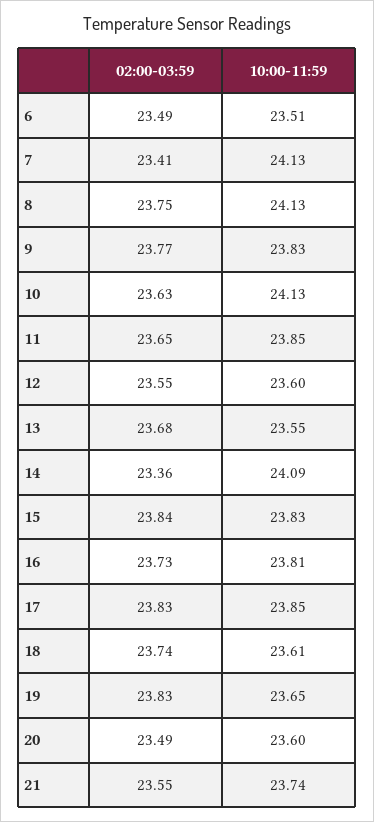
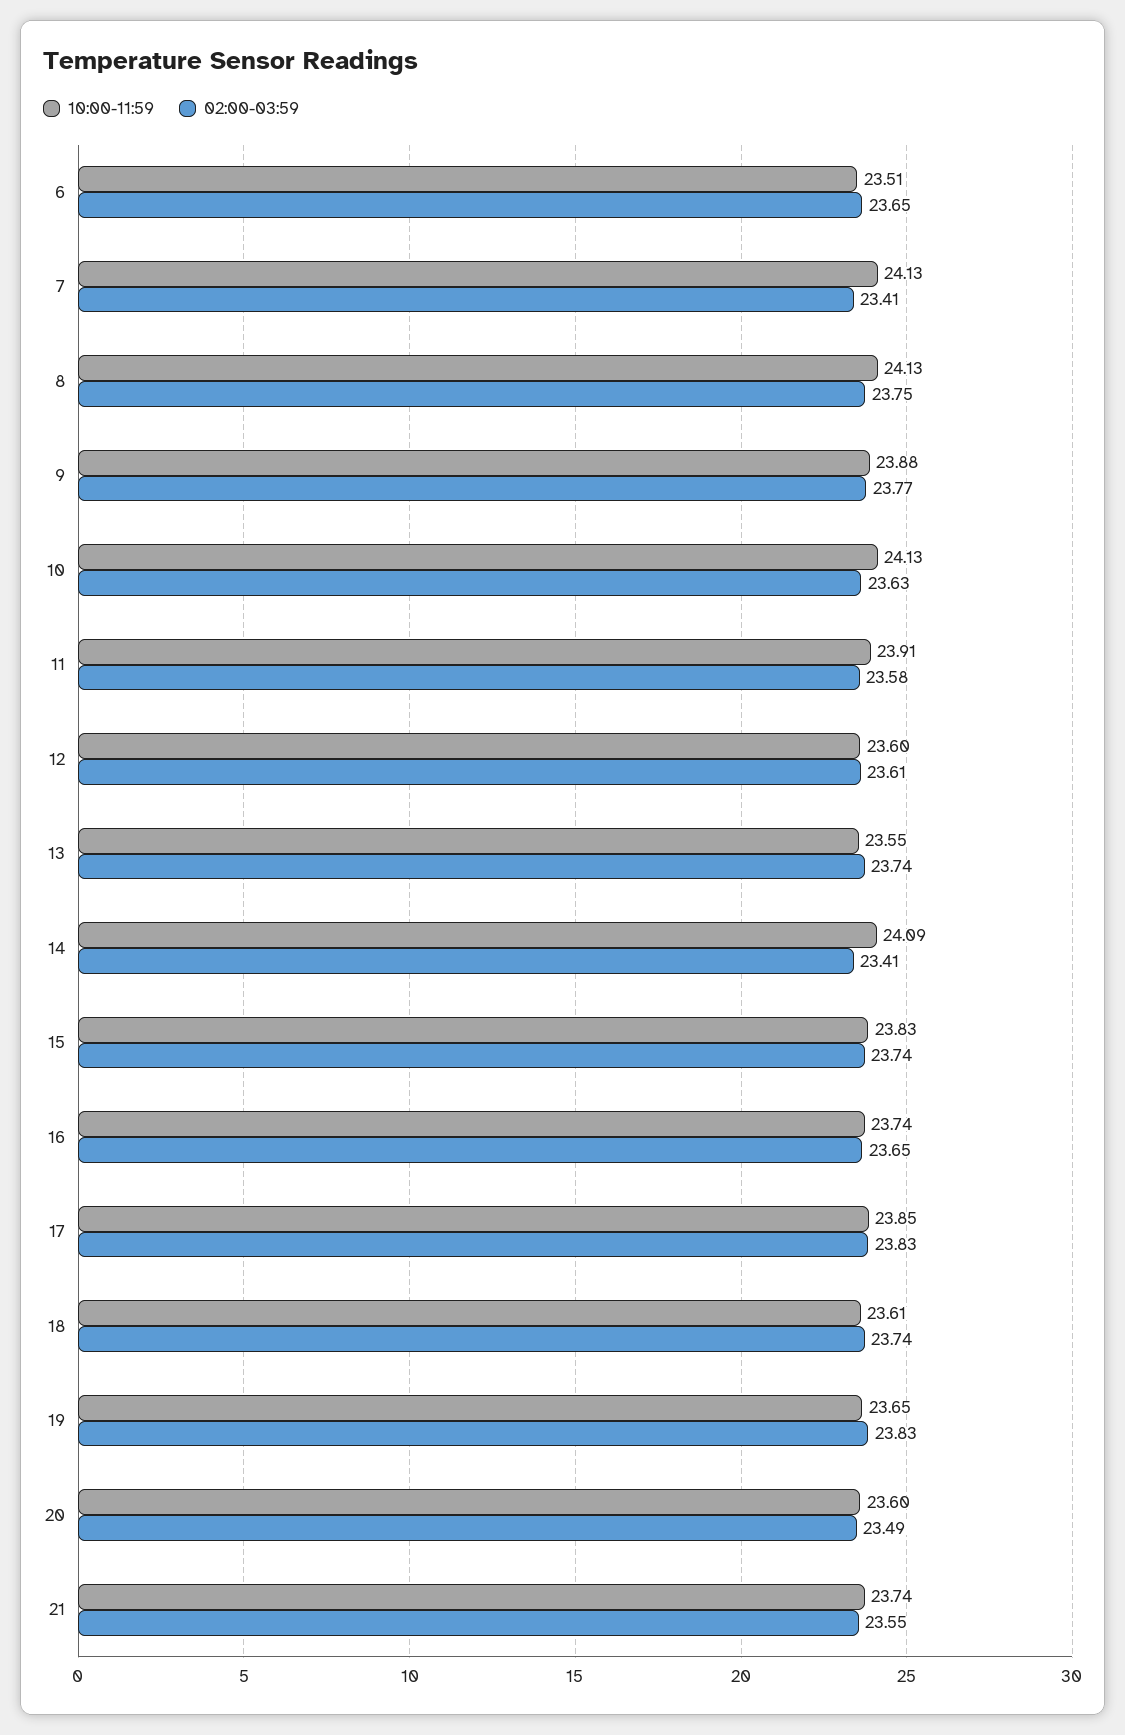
02:00-03:59, 6: 23.49 -> 23.65
10:00-11:59, 9: 23.83 -> 23.88
02:00-03:59, 11: 23.65 -> 23.58
10:00-11:59, 11: 23.85 -> 23.91
02:00-03:59, 12: 23.55 -> 23.61
02:00-03:59, 13: 23.68 -> 23.74
02:00-03:59, 14: 23.36 -> 23.41
02:00-03:59, 15: 23.84 -> 23.74
02:00-03:59, 16: 23.73 -> 23.65
10:00-11:59, 16: 23.81 -> 23.74

